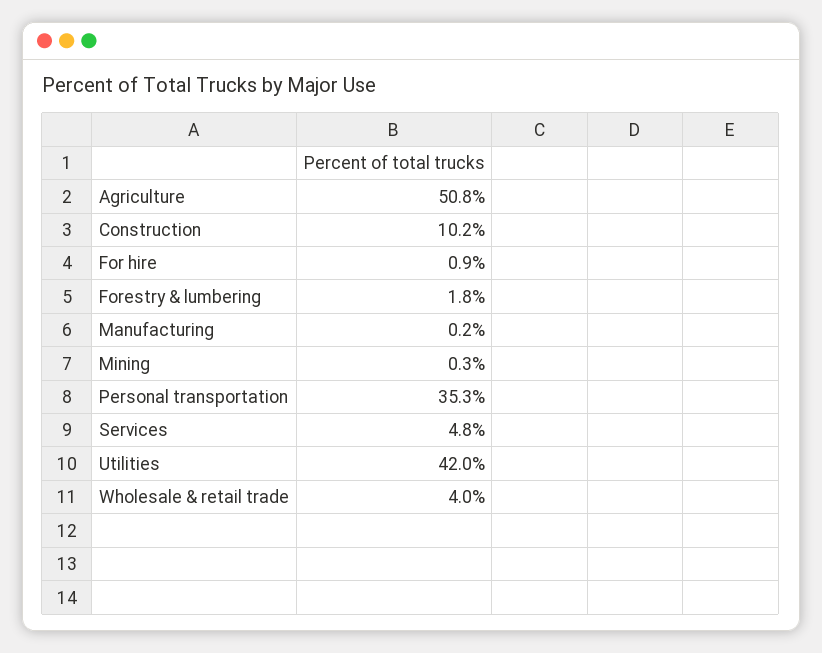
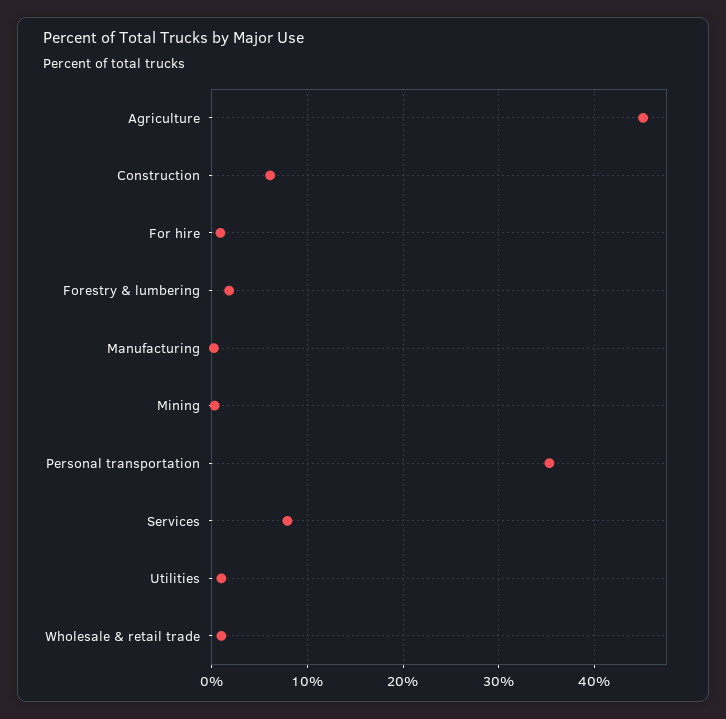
Agriculture: 50.8 -> 45
Construction: 10.2 -> 6
Services: 4.8 -> 8
Utilities: 42 -> 1
Wholesale & retail trade: 4 -> 1

